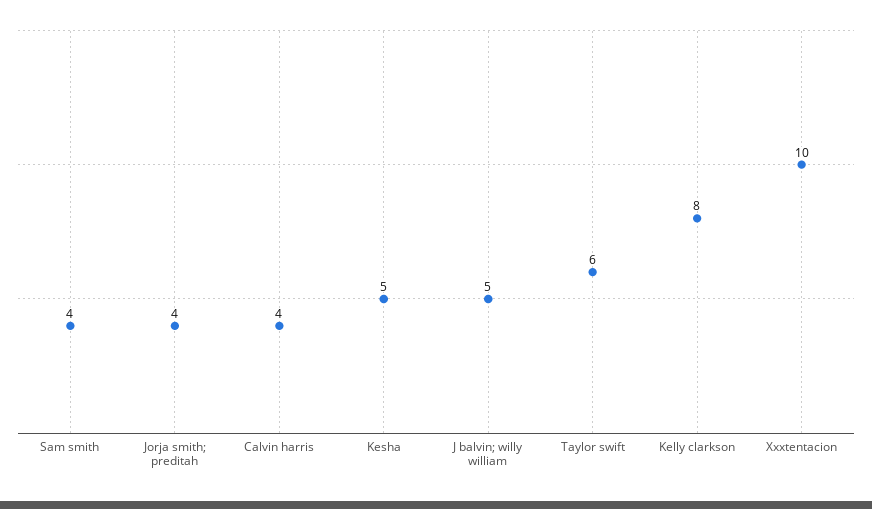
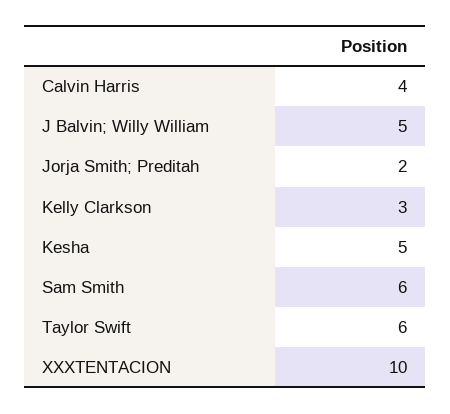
Sam smith: 4 -> 6
Jorja smith; preditah: 4 -> 2
Kelly clarkson: 8 -> 3

